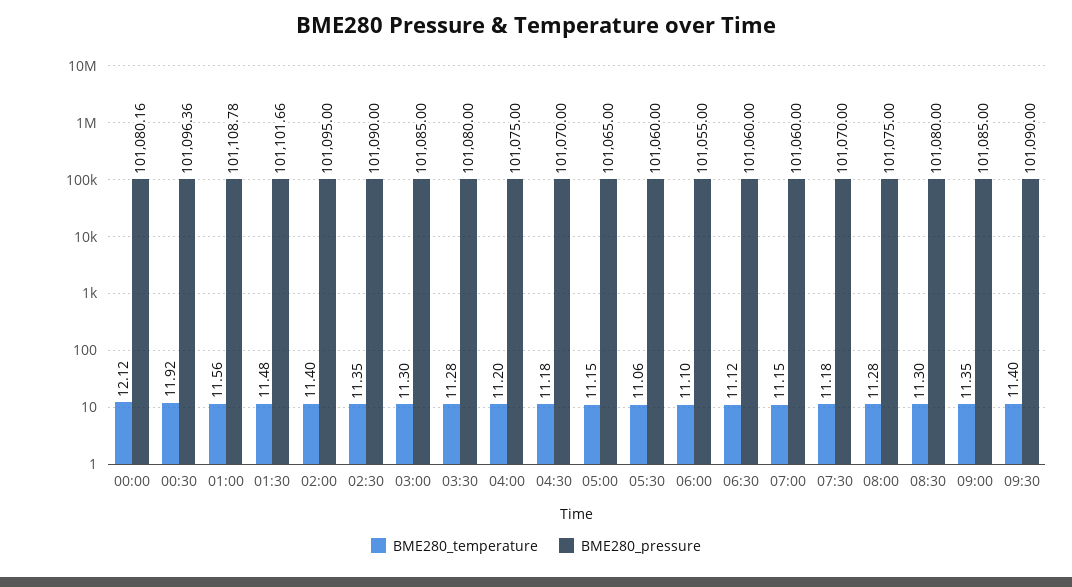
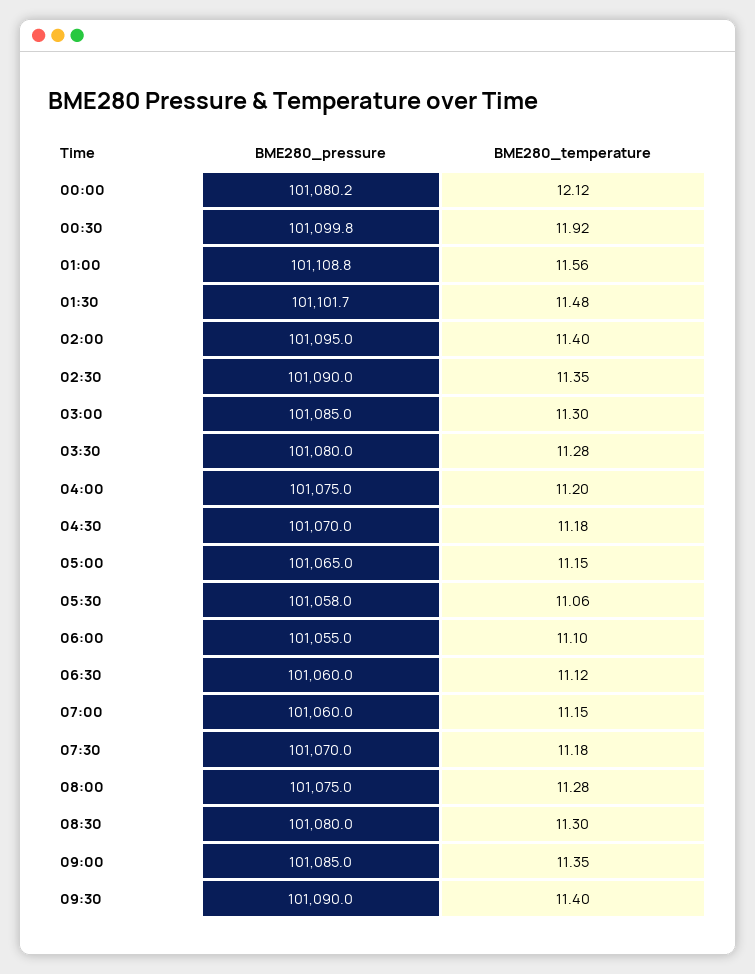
BME280_pressure, 00:30: 101096.36 -> 101099.8
BME280_pressure, 05:30: 101060 -> 101058

